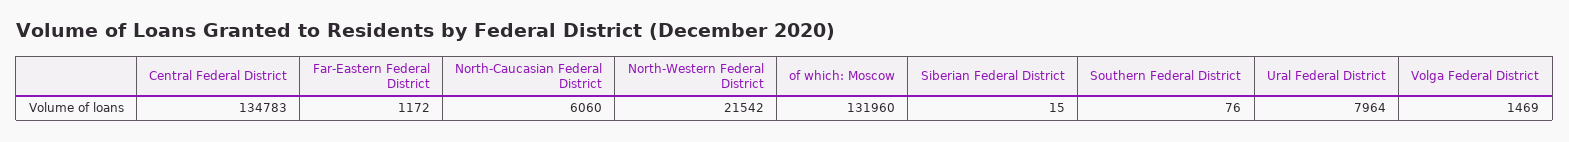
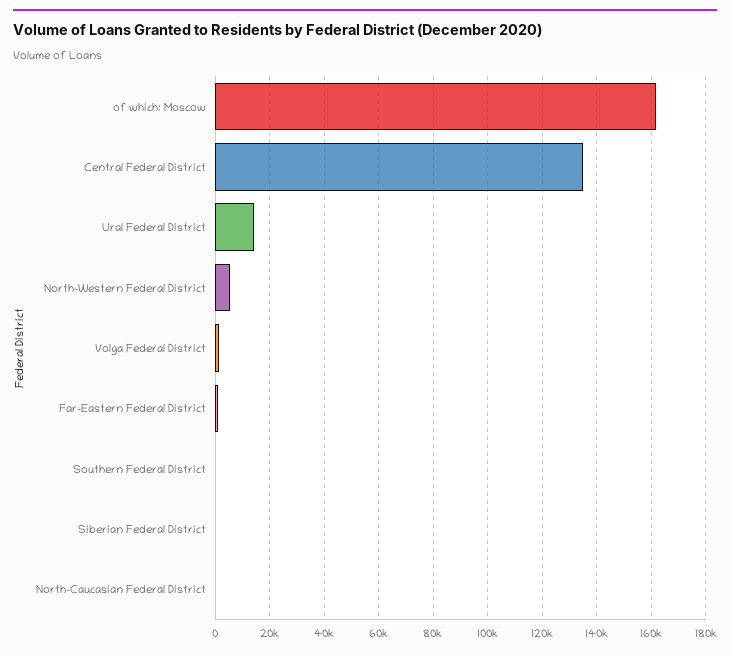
North-Caucasian Federal District: 6060 -> 0
North-Western Federal District: 21542 -> 5000
of which: Moscow: 131960 -> 162500
Ural Federal District: 7964 -> 15000

